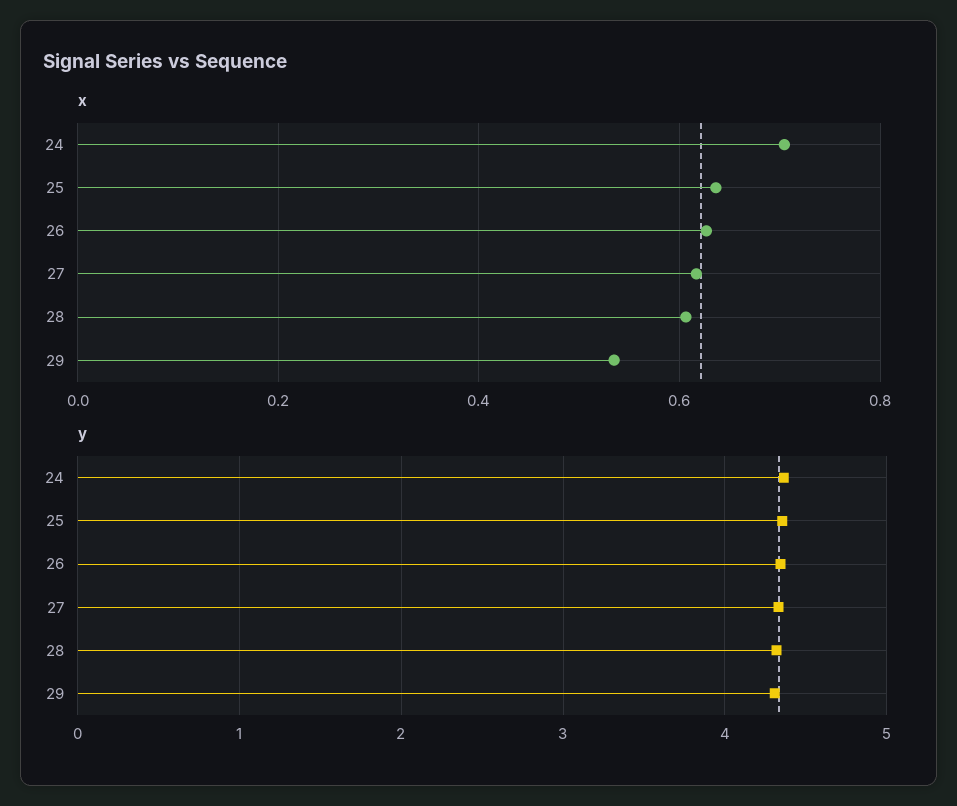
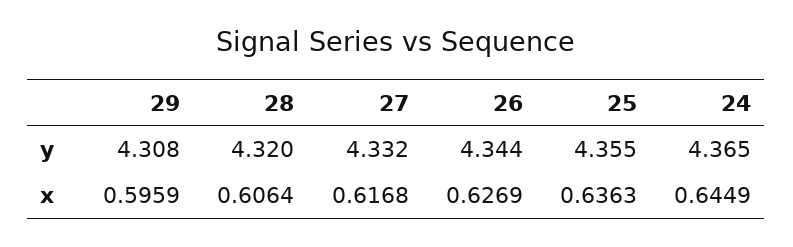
x, 24: 0.7 -> 0.6449
x, 29: 0.54 -> 0.5959

